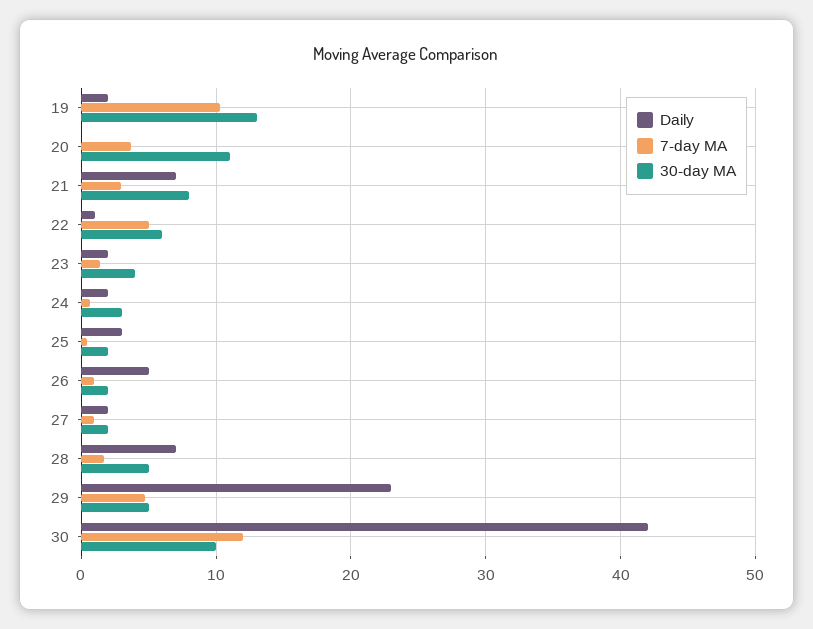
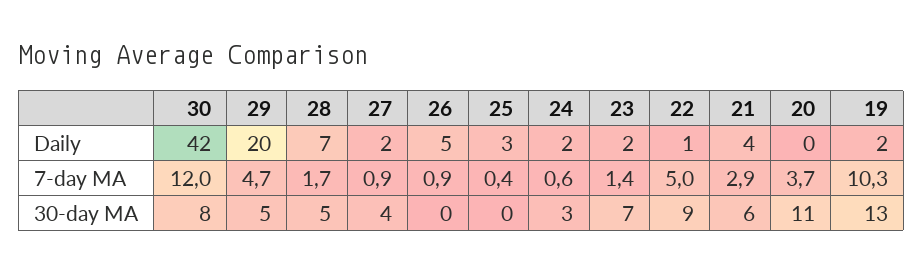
Daily, 21: 7 -> 4
30-day MA, 21: 8 -> 6
30-day MA, 22: 6 -> 9
30-day MA, 23: 4 -> 7
30-day MA, 25: 2 -> 0
30-day MA, 26: 2 -> 0
30-day MA, 27: 2 -> 4
Daily, 29: 23 -> 20
30-day MA, 30: 10 -> 8

